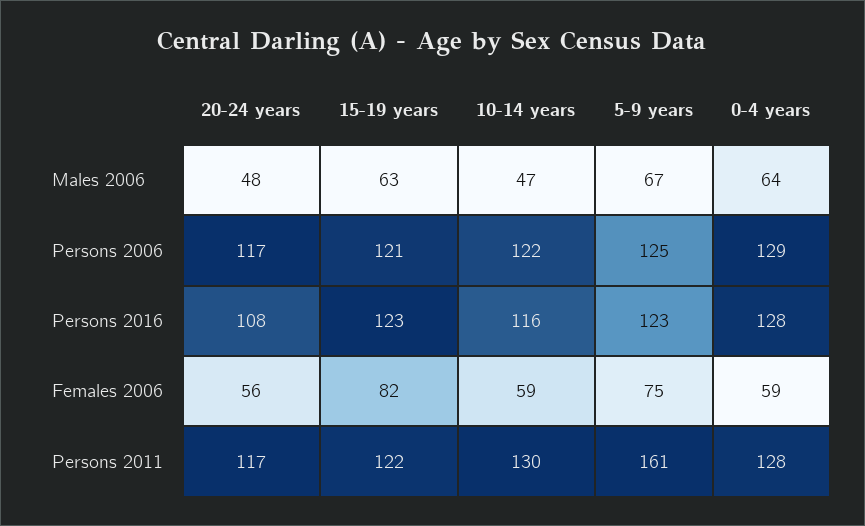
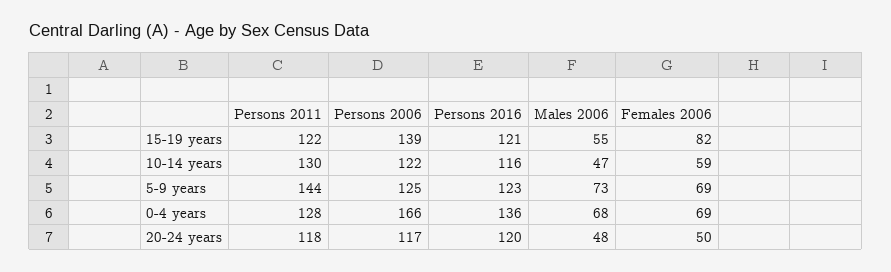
15-19 years, Males 2006: 63 -> 55
5-9 years, Males 2006: 67 -> 73
0-4 years, Males 2006: 64 -> 68
15-19 years, Persons 2006: 121 -> 139
0-4 years, Persons 2006: 129 -> 166
20-24 years, Persons 2016: 108 -> 120
15-19 years, Persons 2016: 123 -> 121
0-4 years, Persons 2016: 128 -> 136
20-24 years, Females 2006: 56 -> 50
5-9 years, Females 2006: 75 -> 69
0-4 years, Females 2006: 59 -> 69
20-24 years, Persons 2011: 117 -> 118
5-9 years, Persons 2011: 161 -> 144

